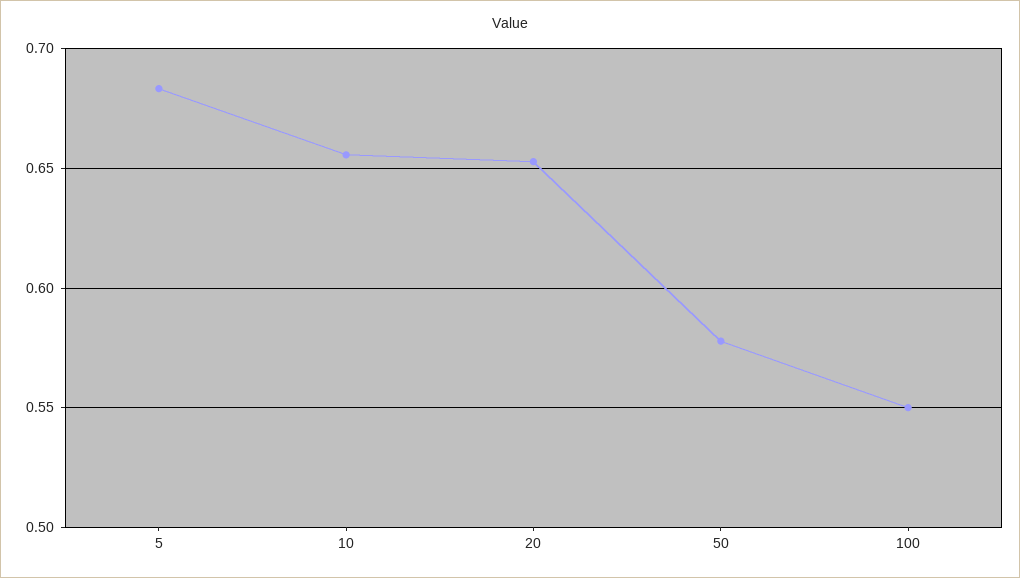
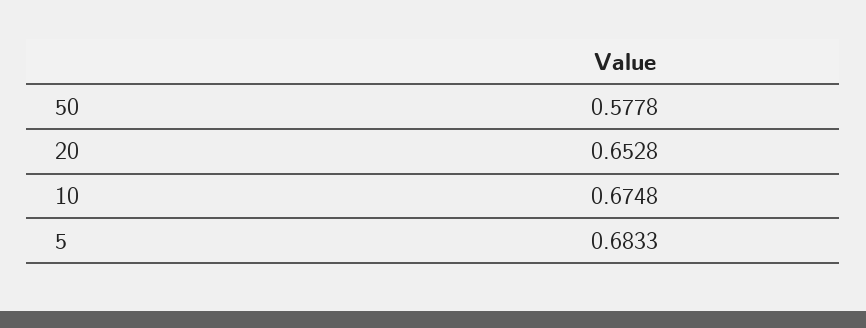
10: 0.655 -> 0.6748
100: 0.55 -> none

